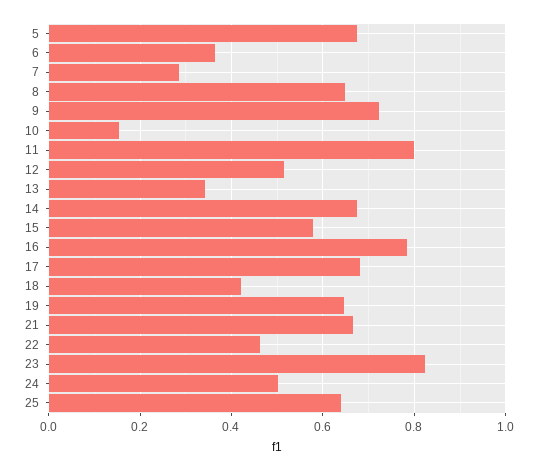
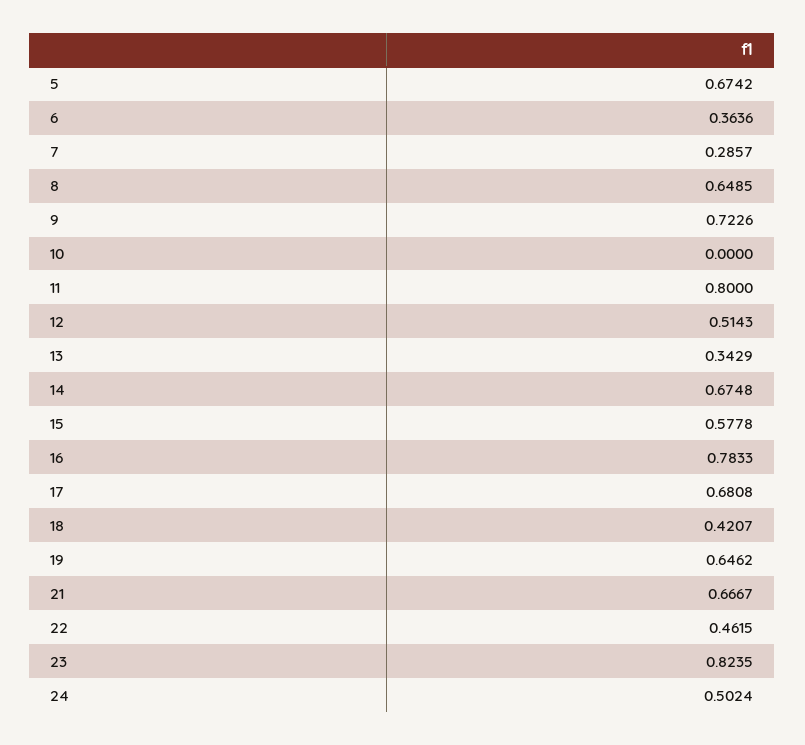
10: 0.16 -> 0
25: 0.64 -> none

